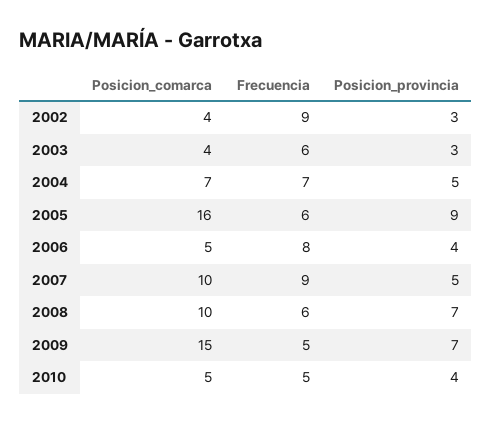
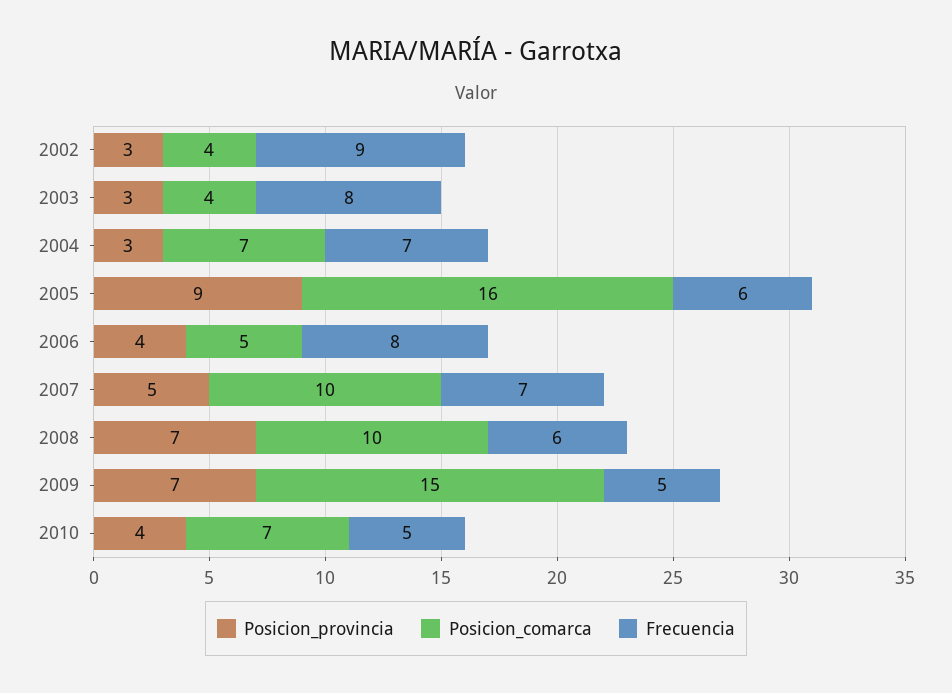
Frecuencia, 2003: 6 -> 8
Posicion_provincia, 2004: 5 -> 3
Frecuencia, 2007: 9 -> 7
Posicion_comarca, 2010: 5 -> 7

